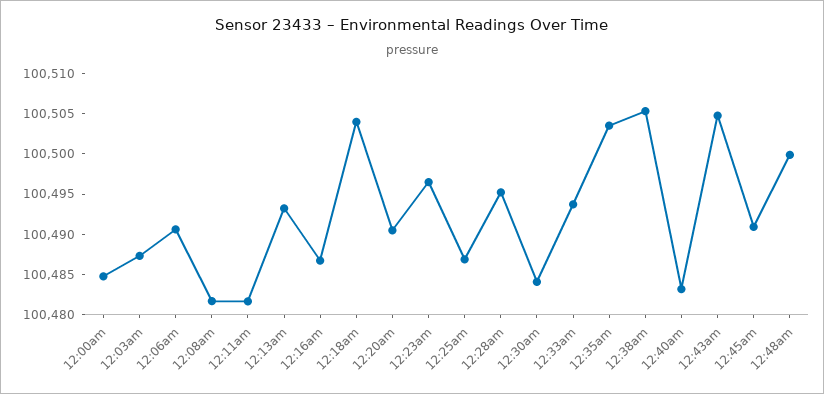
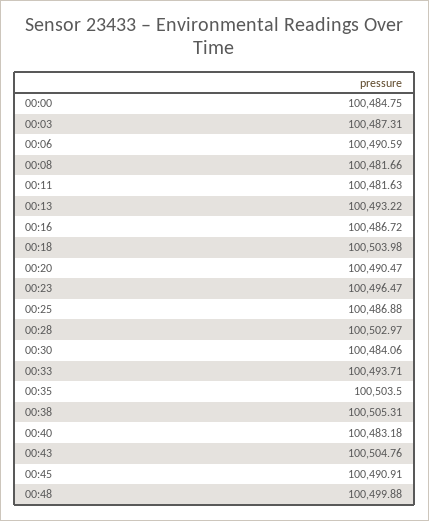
12:28am: 100495 -> 100502.97

